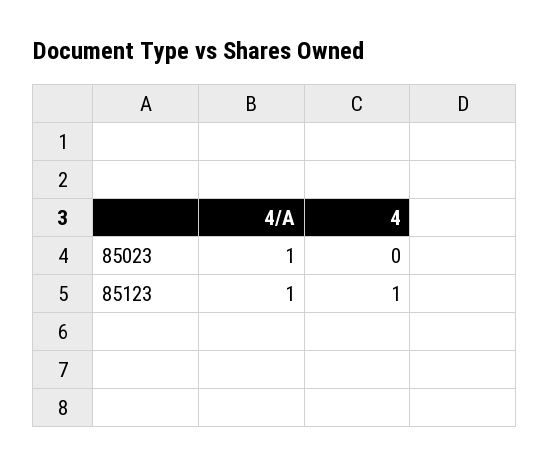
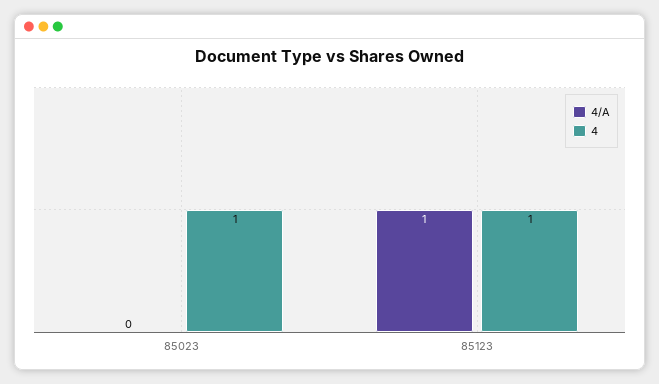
4/A, 85023: 1 -> 0
4, 85023: 0 -> 1

